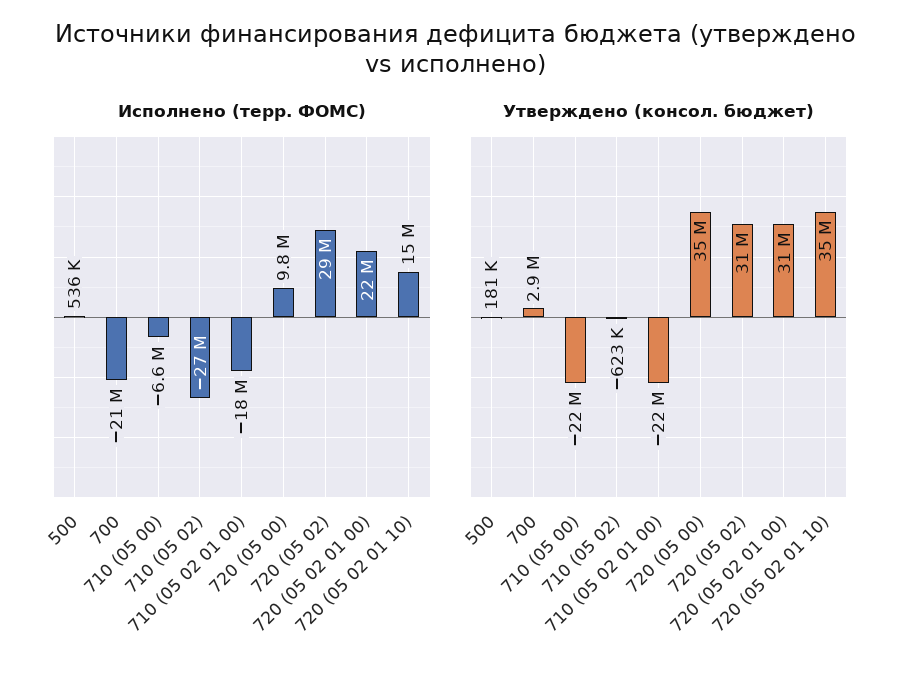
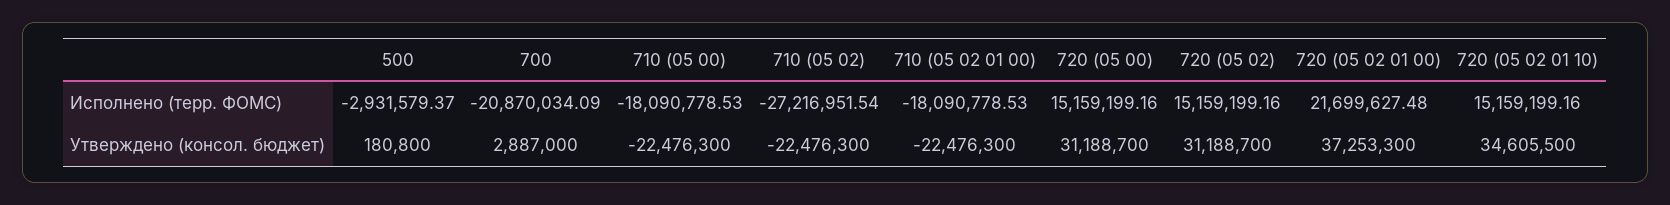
Исполнено (терр. ФОМС), 500: 536000 -> -2931579.37
Исполнено (терр. ФОМС), 710 (05 00): -6600000 -> -18090778.53
Исполнено (терр. ФОМС), 720 (05 00): 9800000 -> 15159199.16
Исполнено (терр. ФОМС), 720 (05 02): 29000000 -> 15159199.16
Утверждено (консол. бюджет), 710 (05 02): -623000 -> -22476300
Утверждено (консол. бюджет), 720 (05 00): 35000000 -> 31188700
Утверждено (консол. бюджет), 720 (05 02 01 00): 31000000 -> 37253300

